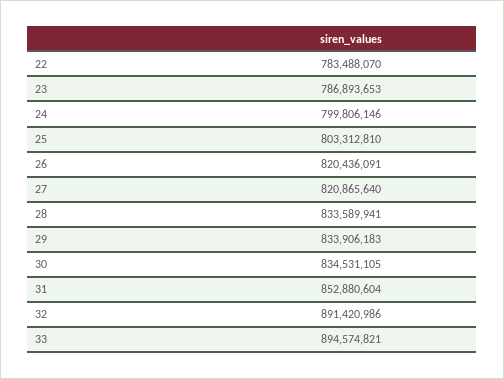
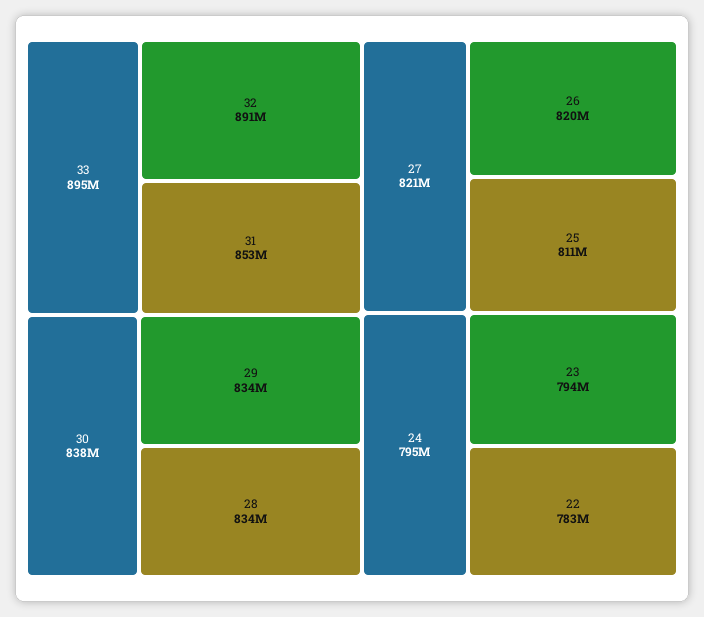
23: 786893653 -> 794000000
24: 799806146 -> 795000000
25: 803312810 -> 811000000
30: 834531105 -> 838000000

